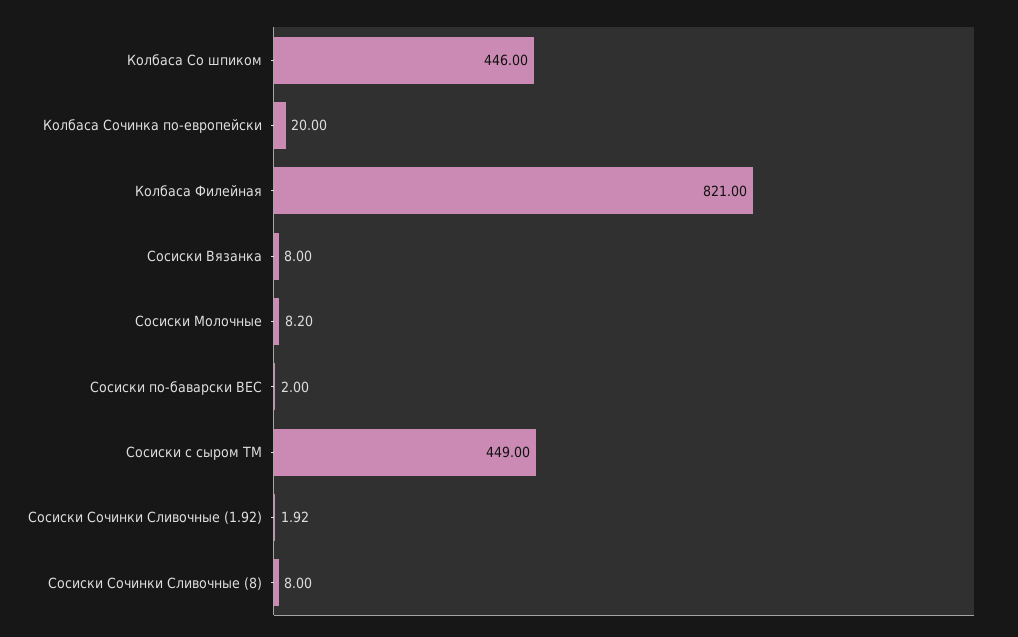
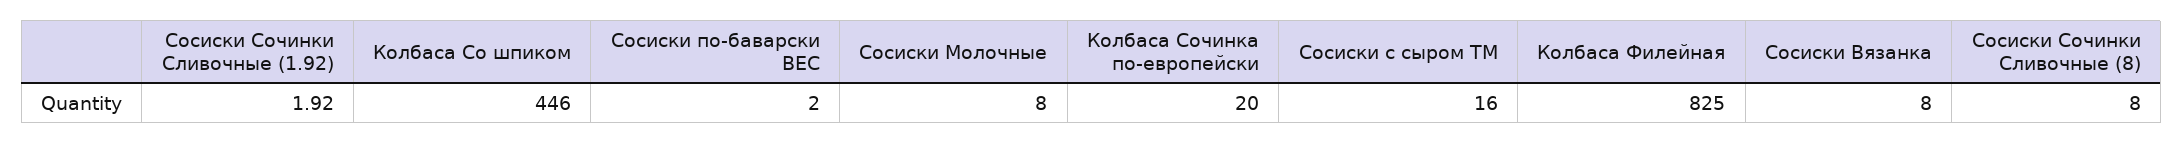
Колбаса Филейная: 821 -> 825
Сосиски Молочные: 8.2 -> 8
Сосиски с сыром ТМ: 449 -> 16

